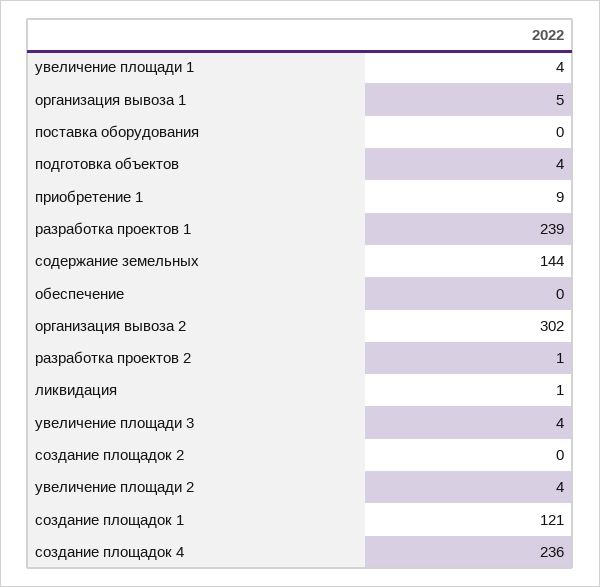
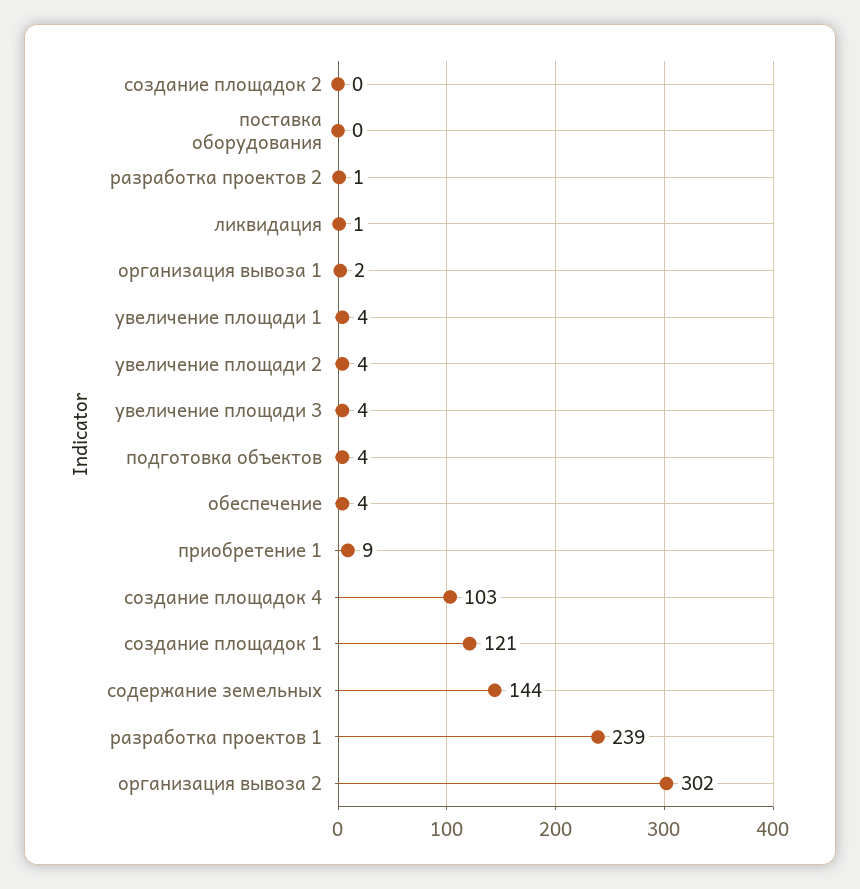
организация вывоза 1: 5 -> 2
обеспечение: 0 -> 4
создание площадок 4: 236 -> 103

